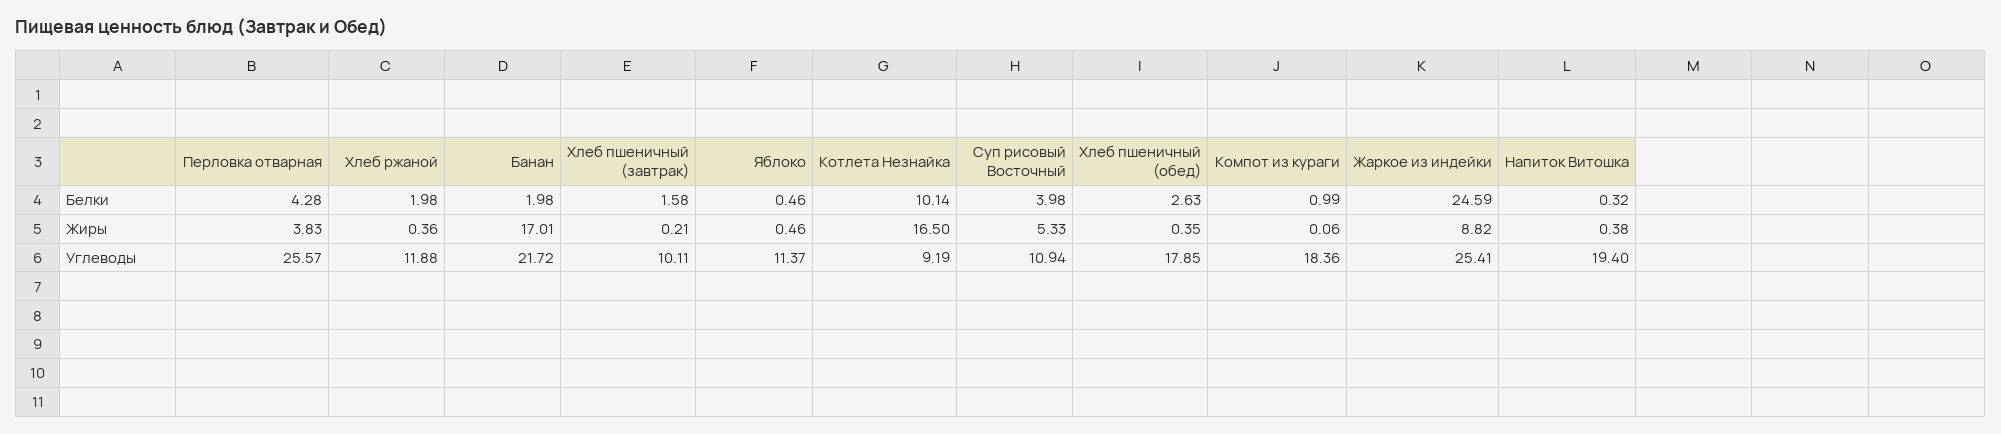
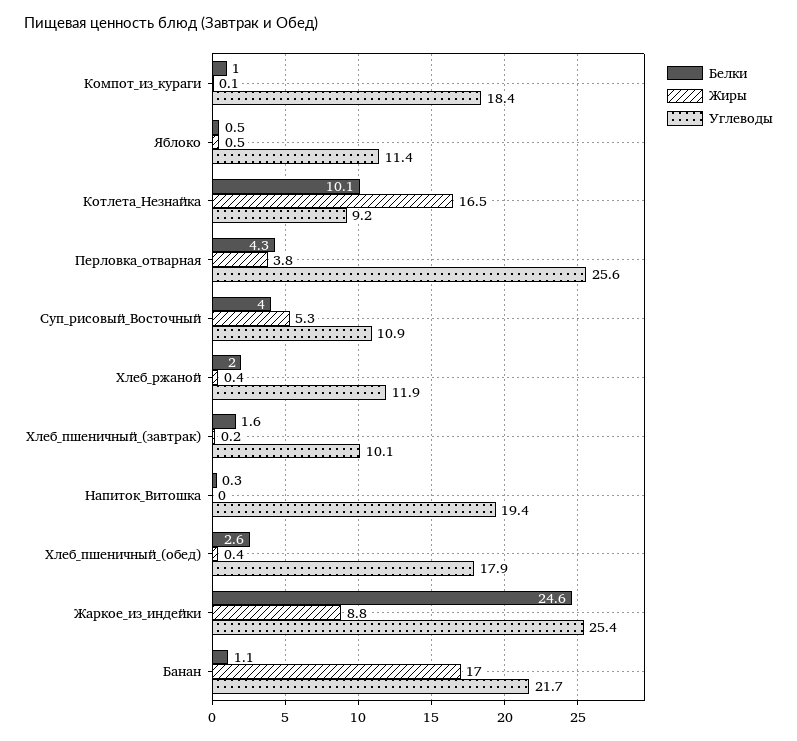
Белки, Банан: 1.98 -> 1.1
Жиры, Напиток Витошка: 0.38 -> 0

